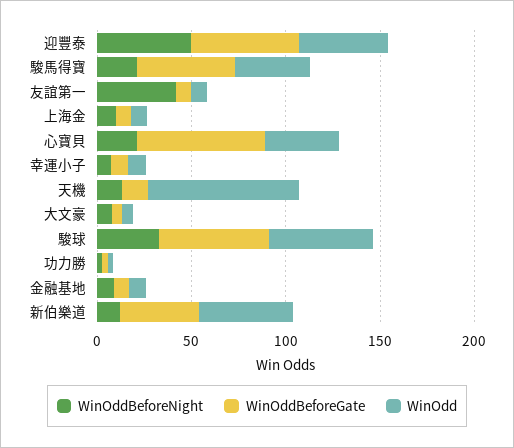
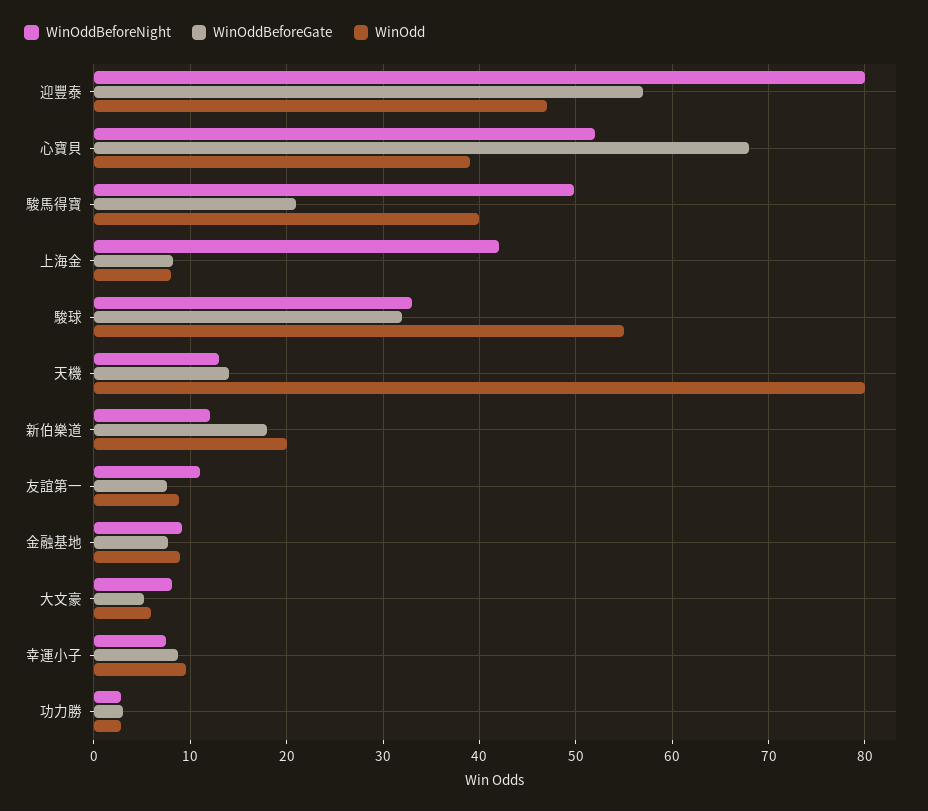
WinOddBeforeNight, 迎豐泰: 50 -> 80
WinOddBeforeNight, 駿馬得寶: 20 -> 50
WinOddBeforeGate, 駿馬得寶: 50 -> 21
WinOddBeforeNight, 友誼第一: 40 -> 11
WinOddBeforeNight, 上海金: 10 -> 42
WinOddBeforeNight, 心寶貝: 20 -> 52
WinOddBeforeGate, 駿球: 60 -> 32
WinOddBeforeGate, 新伯樂道: 40 -> 18
WinOdd, 新伯樂道: 50 -> 20

